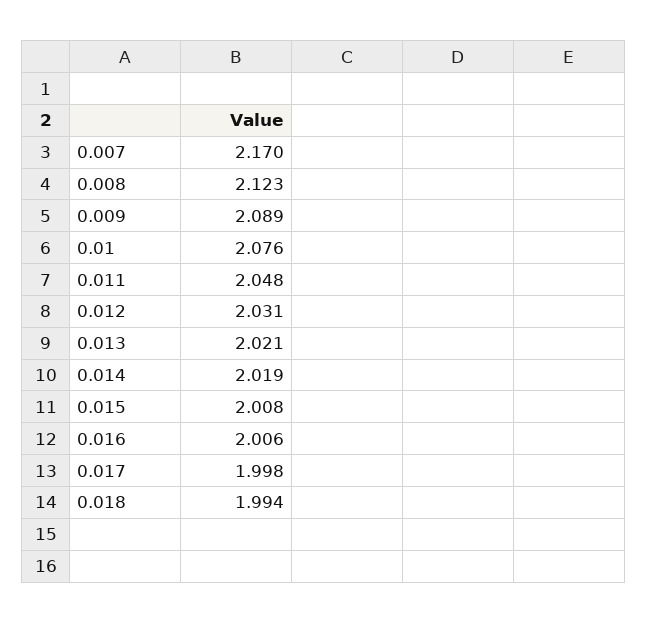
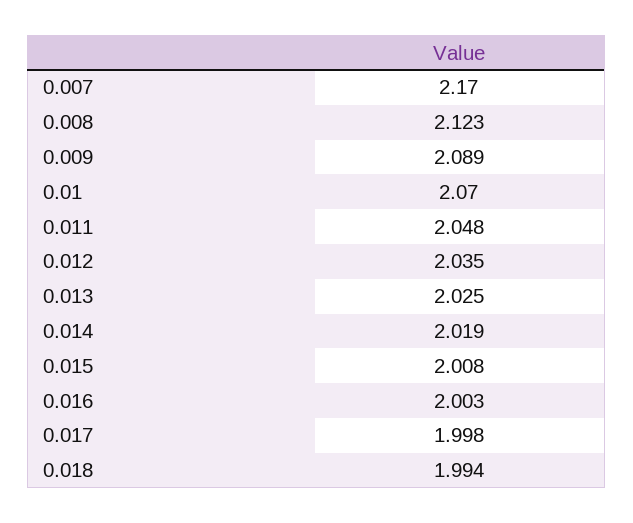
0.01: 2.076 -> 2.07
0.012: 2.031 -> 2.035
0.013: 2.021 -> 2.025
0.016: 2.006 -> 2.003

